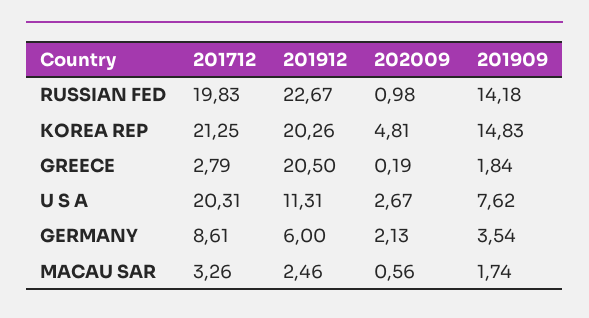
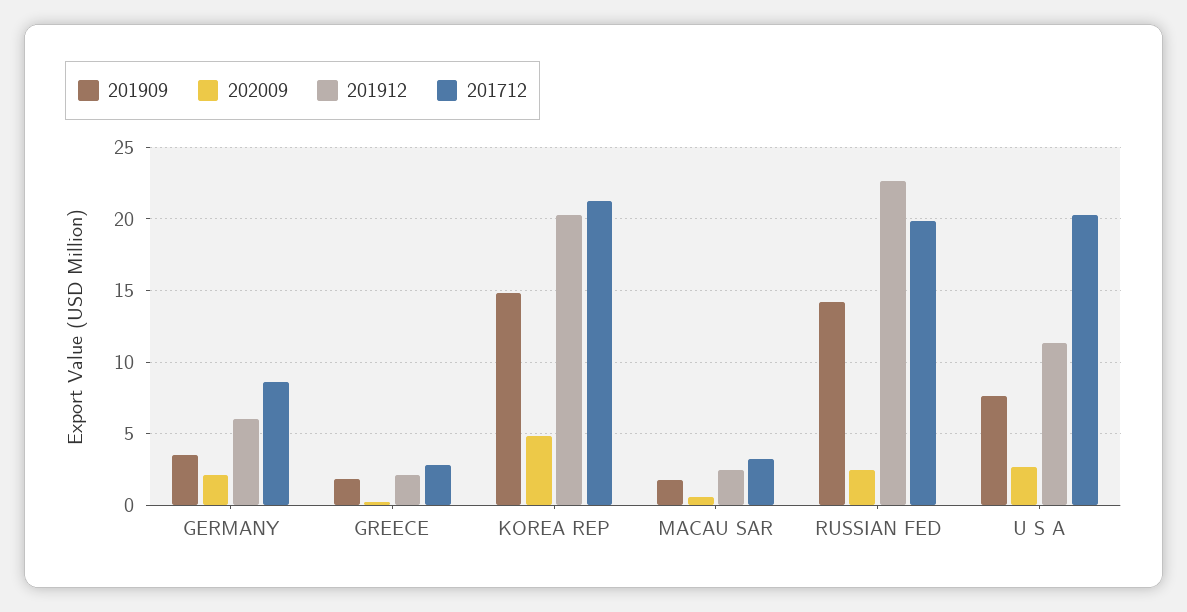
202009, RUSSIAN FED: 0.98 -> 2.5
201912, GREECE: 20.5 -> 2

